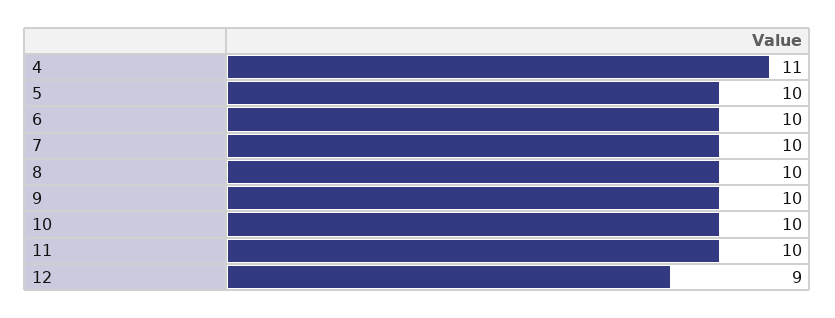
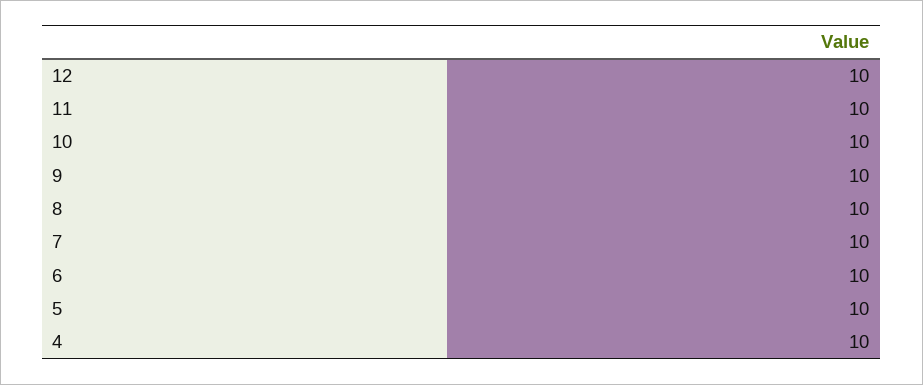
4: 11 -> 10
12: 9 -> 10

